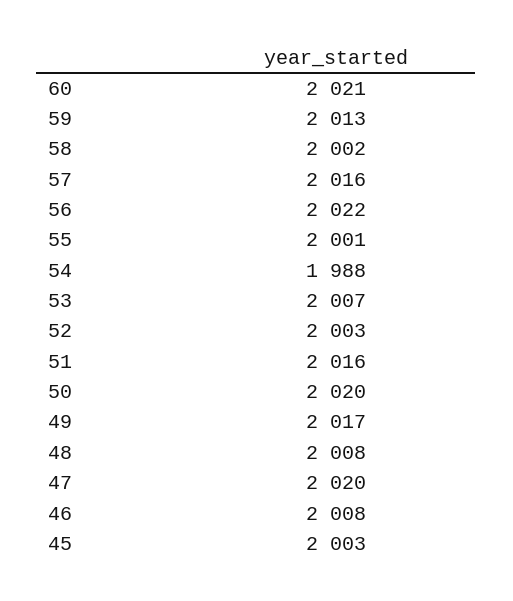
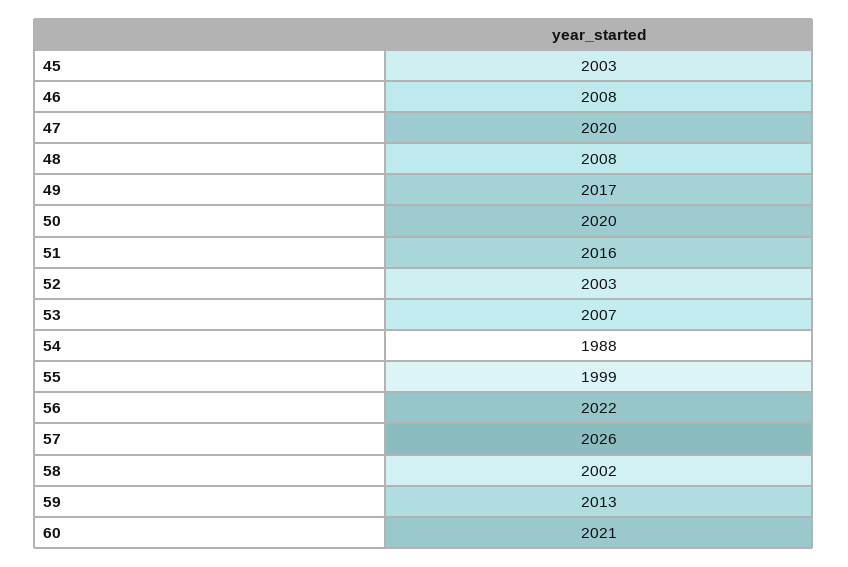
57: 2016 -> 2026
55: 2001 -> 1999

